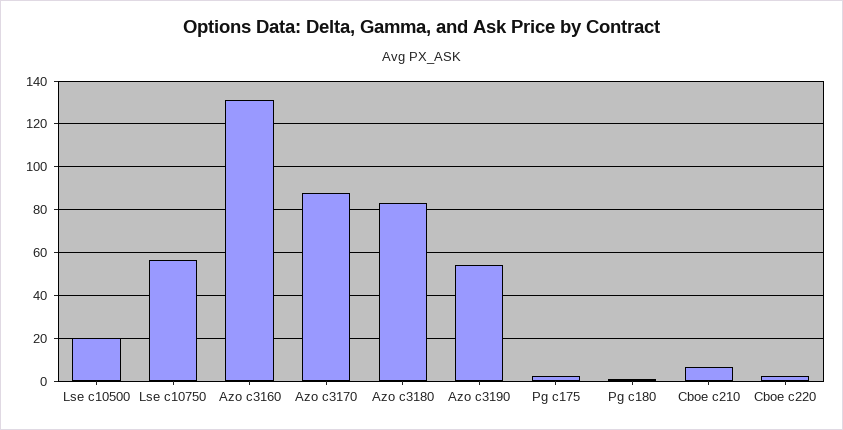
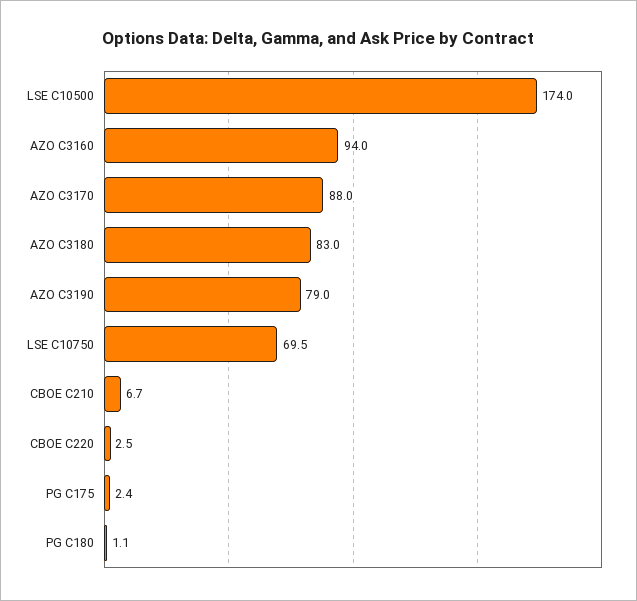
Lse c10500: 20 -> 174
Lse c10750: 55 -> 69.5
Azo c3160: 130 -> 94
Azo c3190: 55 -> 79

